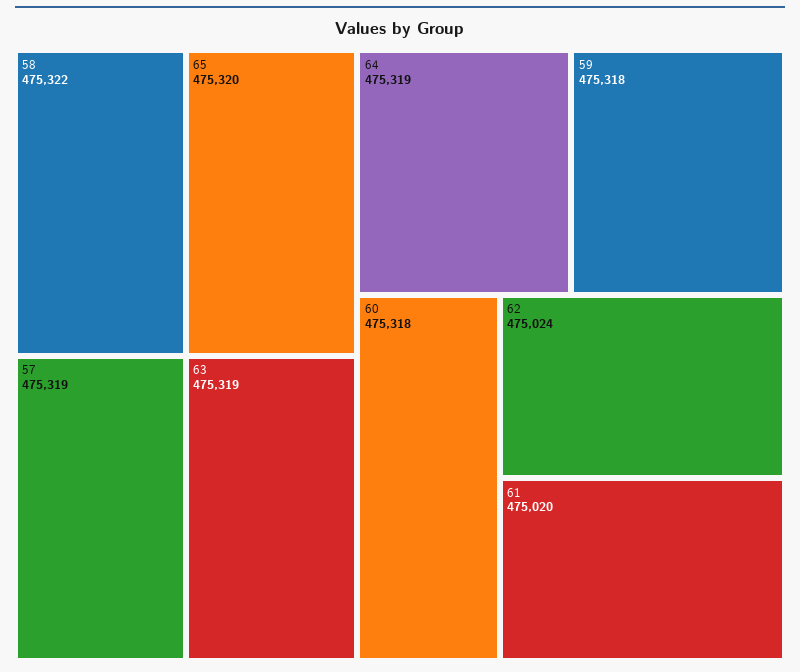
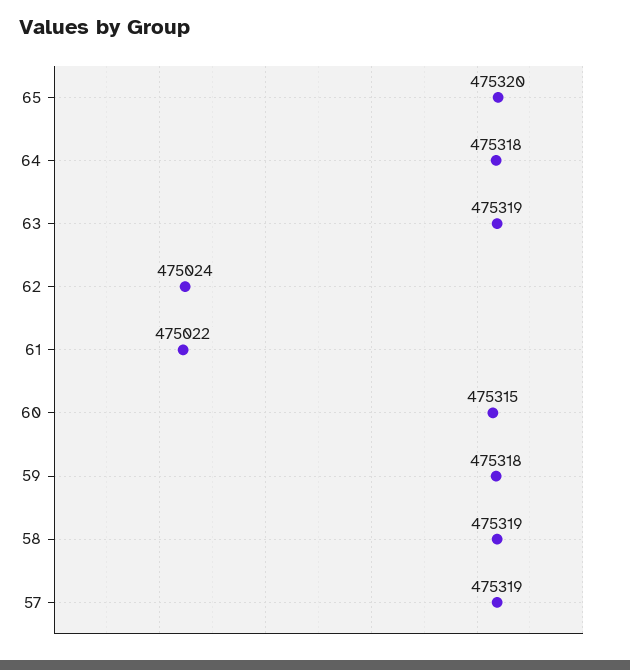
58: 475322 -> 475319
64: 475319 -> 475318
60: 475318 -> 475315
61: 475020 -> 475022

